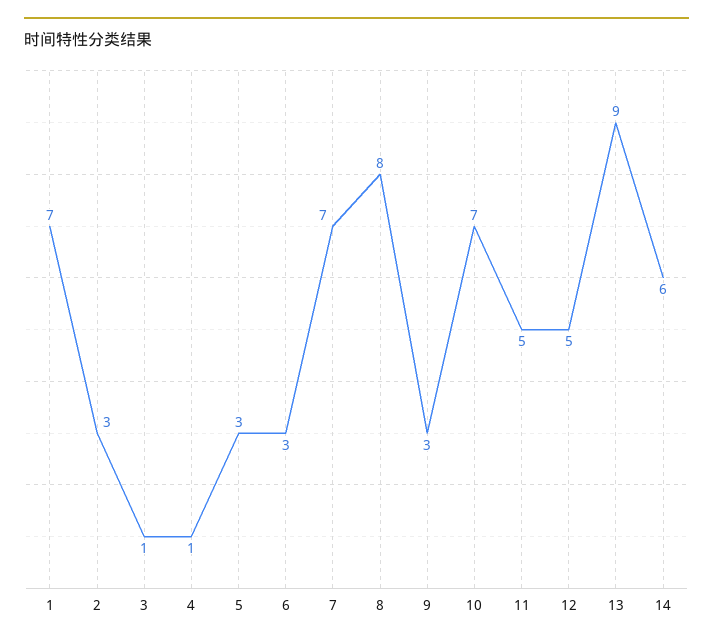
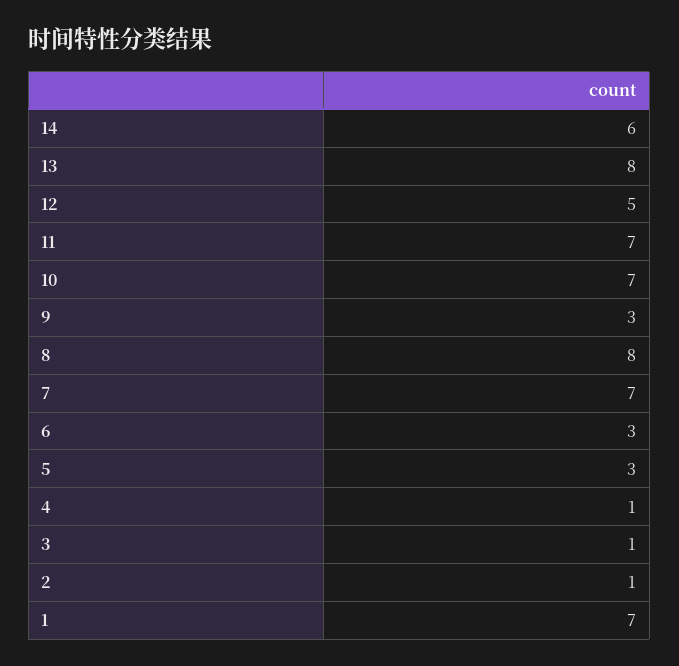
2: 3 -> 1
11: 5 -> 7
13: 9 -> 8

